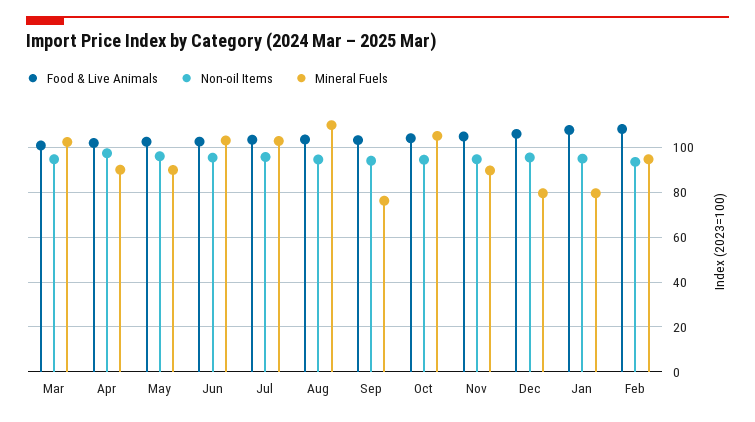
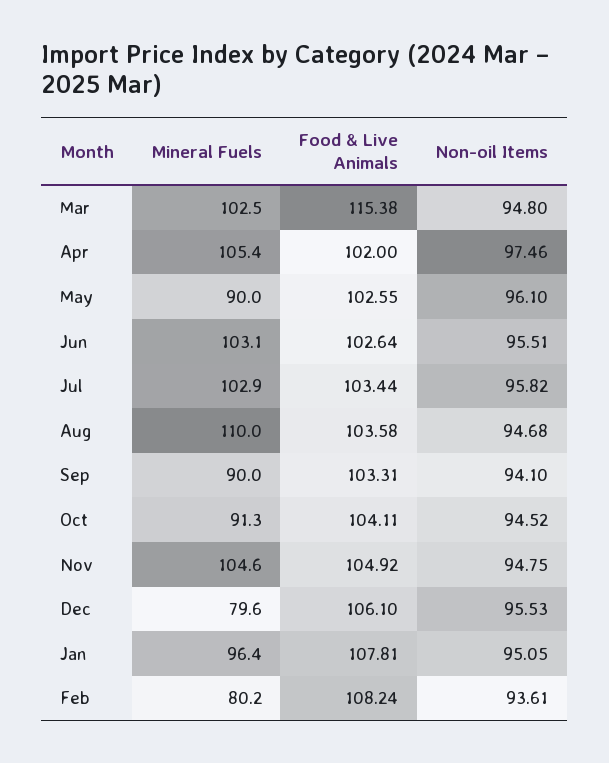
Food & Live Animals, Mar: 100 -> 115.38
Mineral Fuels, Apr: 90 -> 105.4
Mineral Fuels, Sep: 75 -> 90
Mineral Fuels, Oct: 105 -> 91.3
Mineral Fuels, Nov: 90 -> 104.6
Mineral Fuels, Jan: 80 -> 96.4
Mineral Fuels, Feb: 95 -> 80.2

